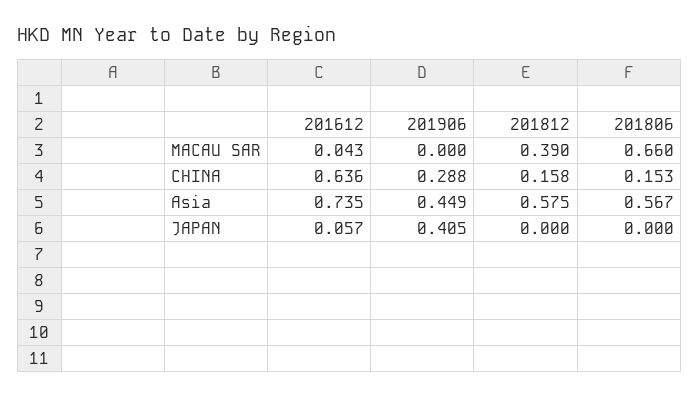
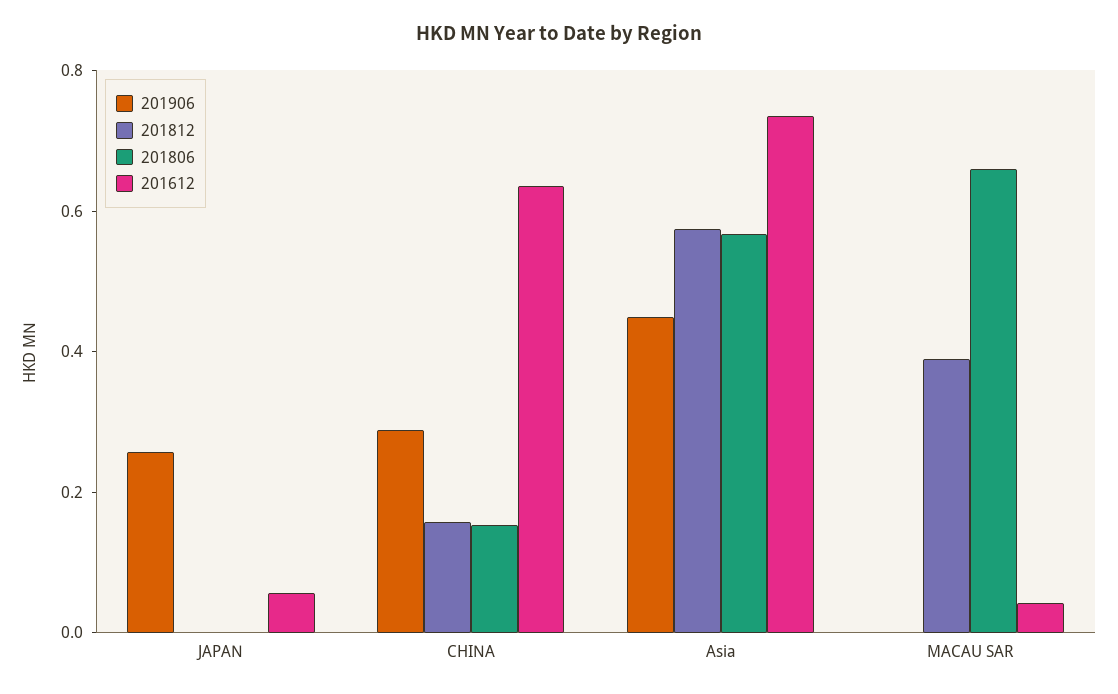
201906, JAPAN: 0.405 -> 0.25

